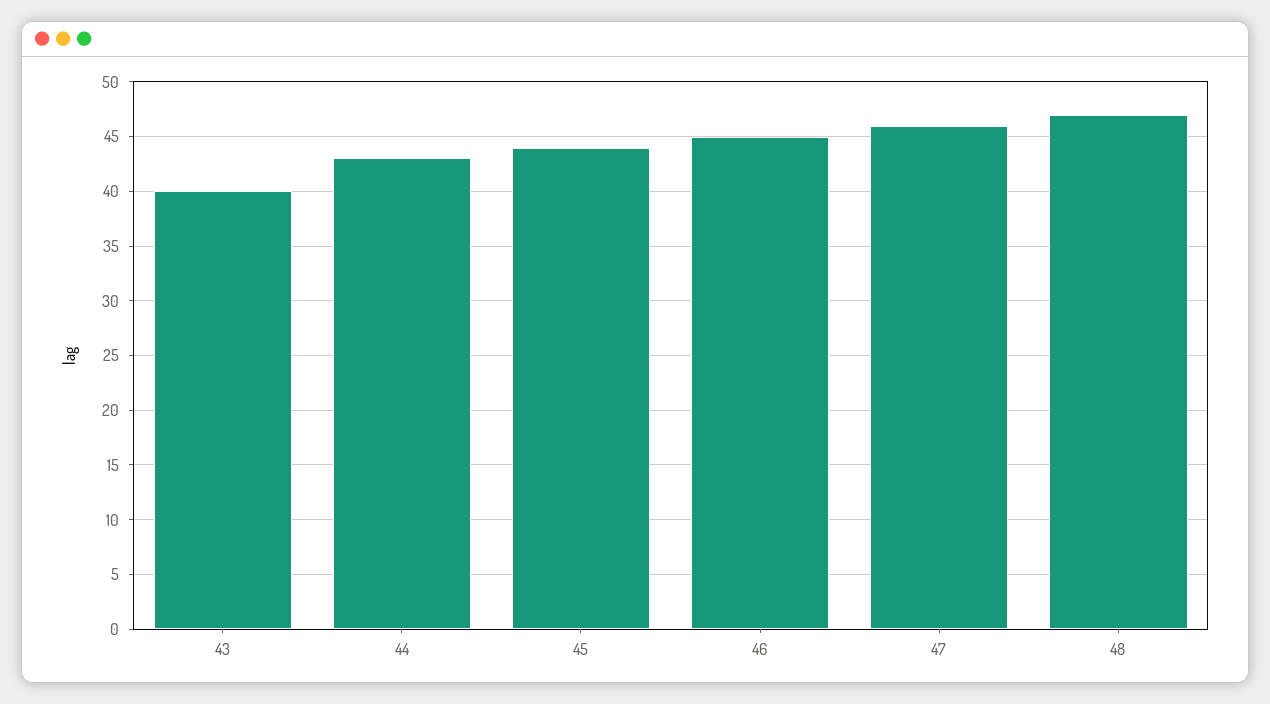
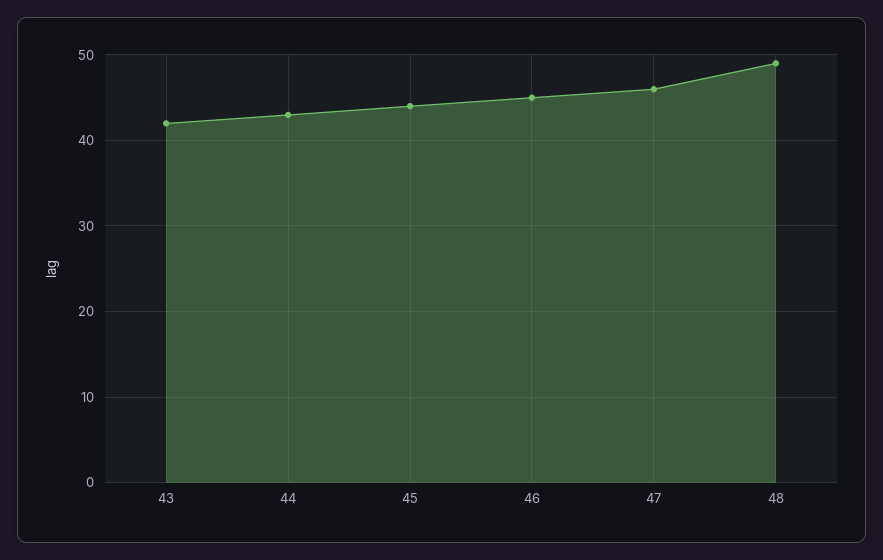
43: 40 -> 42
48: 47 -> 49

